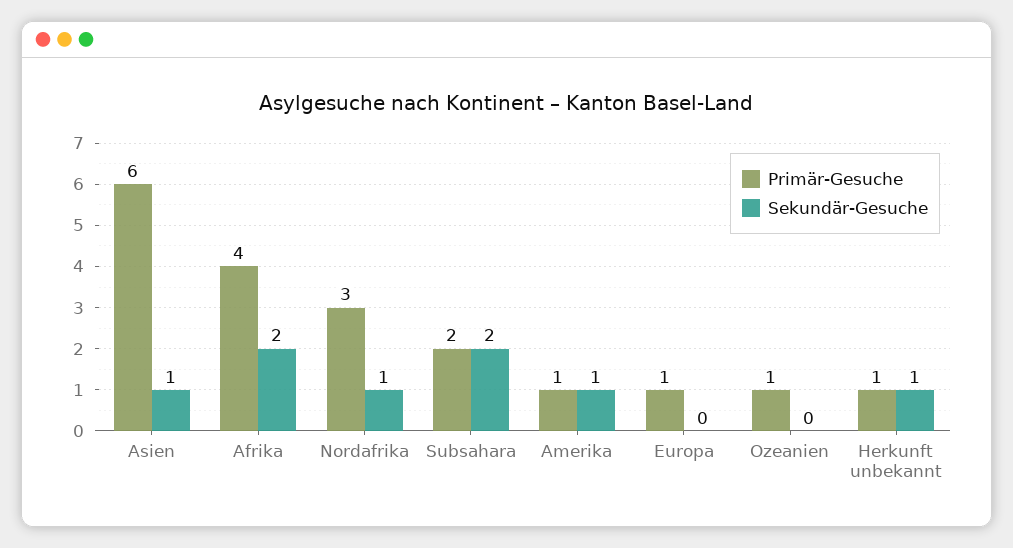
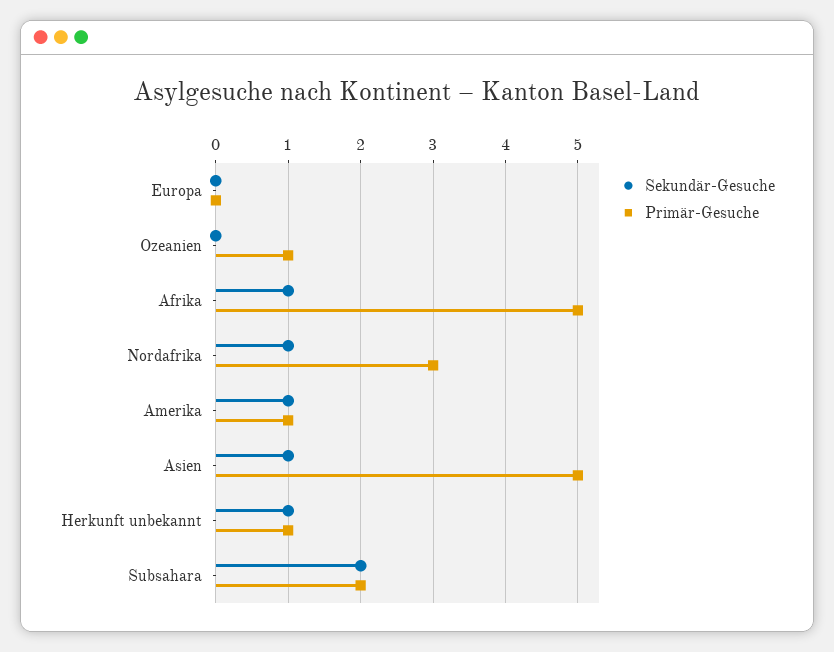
Primär-Gesuche, Asien: 6 -> 5
Primär-Gesuche, Afrika: 4 -> 5
Sekundär-Gesuche, Afrika: 2 -> 1
Primär-Gesuche, Europa: 1 -> 0

